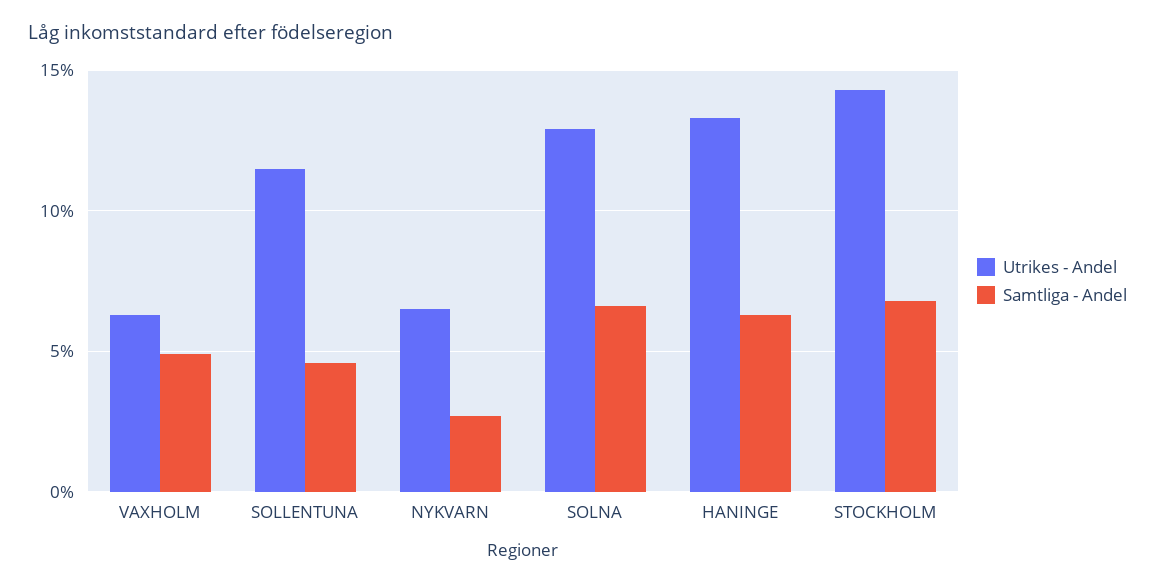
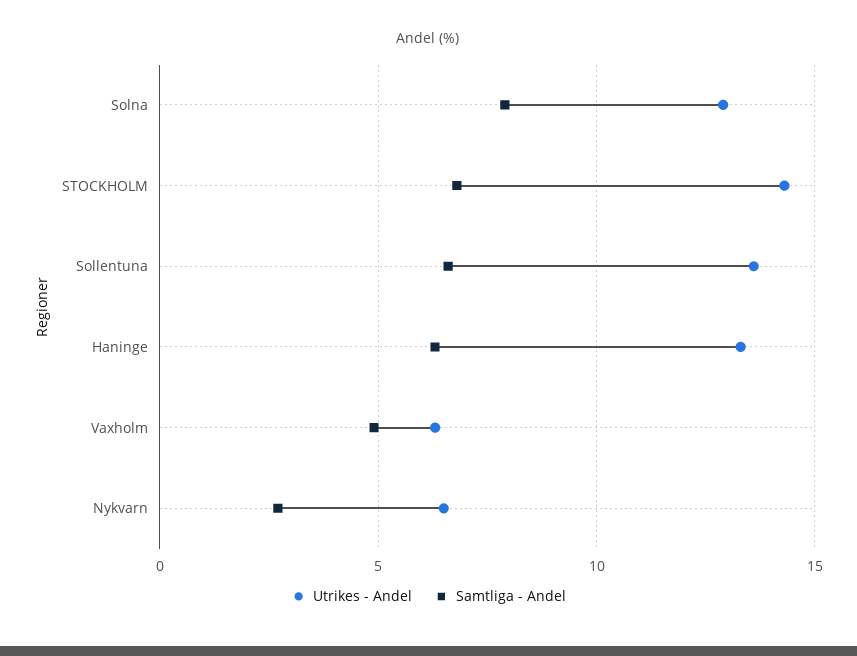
Utrikes - Andel, SOLLENTUNA: 11.5 -> 13.5
Samtliga - Andel, SOLLENTUNA: 4.5 -> 6.5
Samtliga - Andel, SOLNA: 6.5 -> 8

